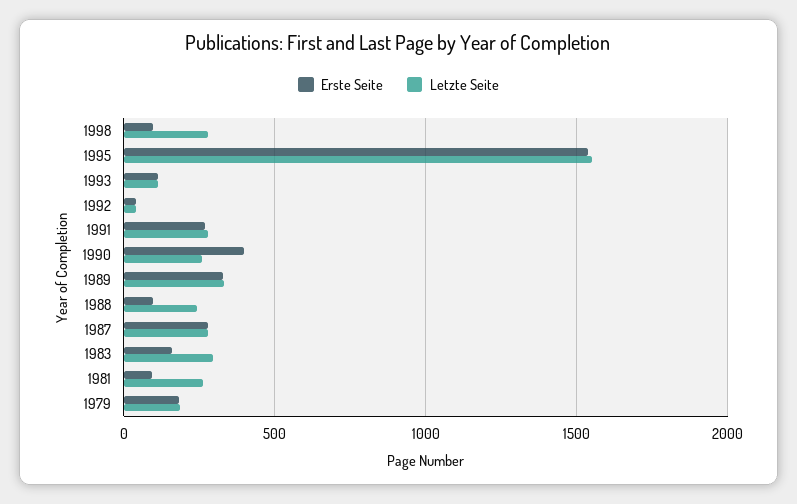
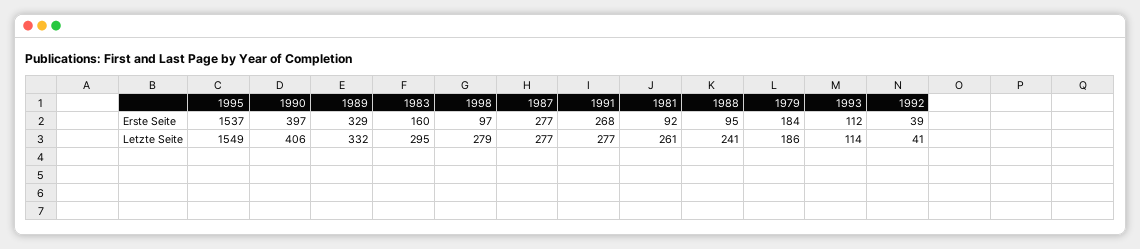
Letzte Seite, 1990: 250 -> 406

